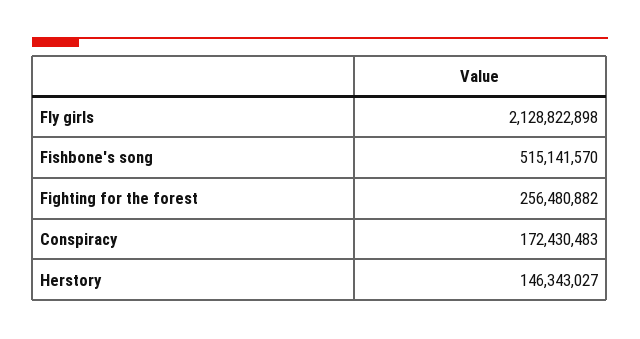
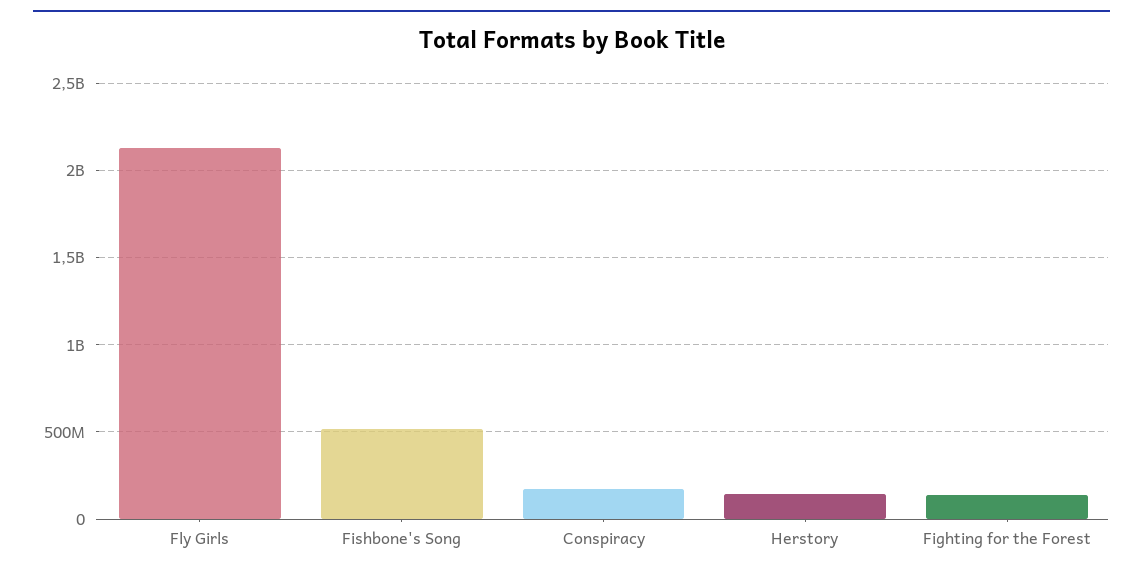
Fighting for the forest: 256480882 -> 150000000

